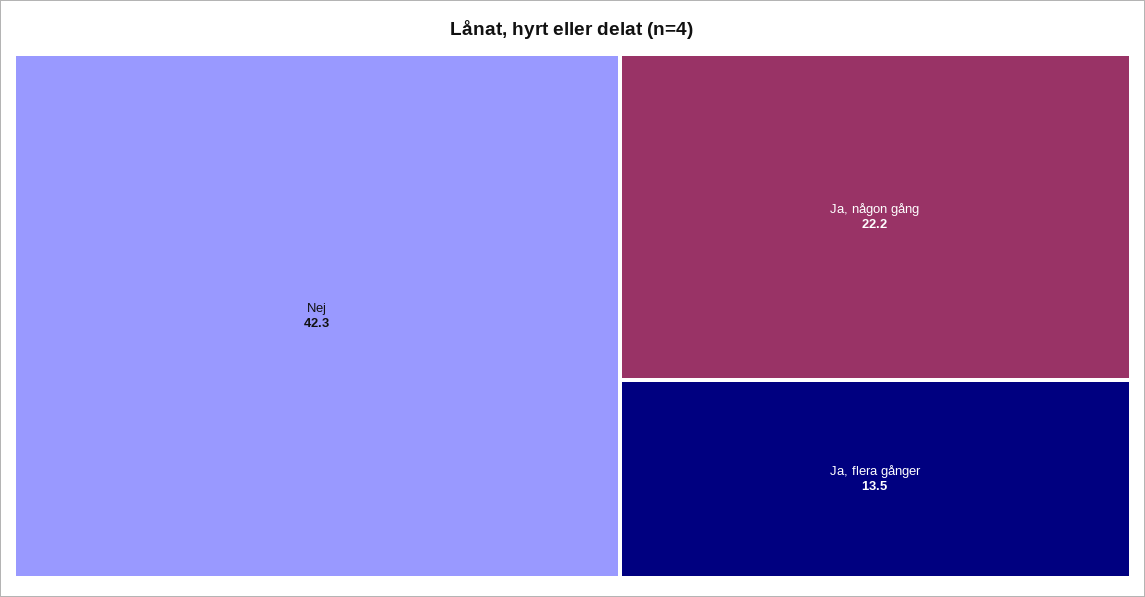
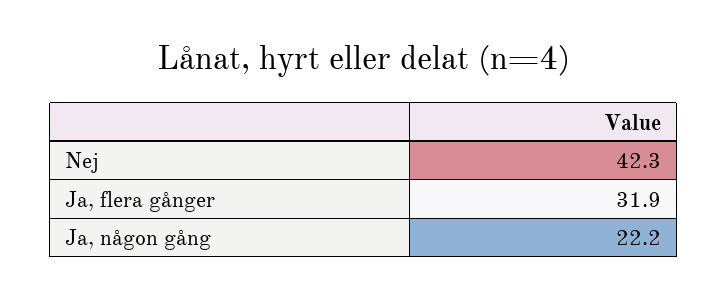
Ja, flera gånger: 13.5 -> 31.9

